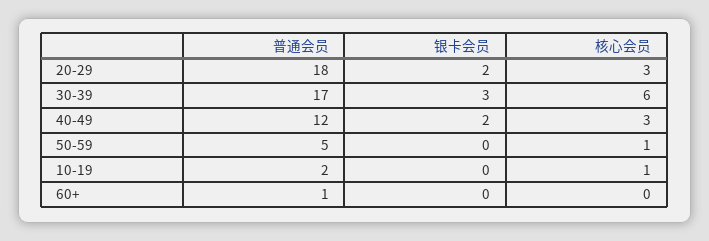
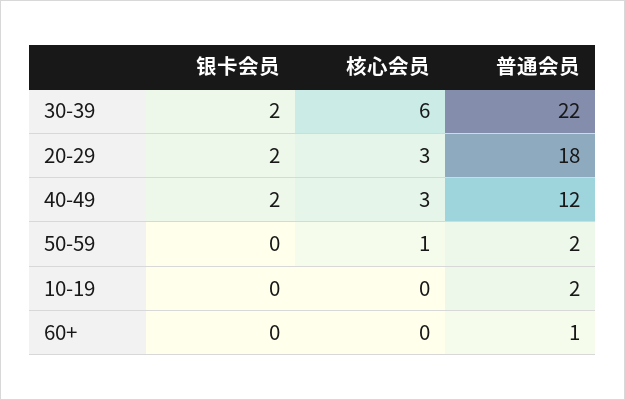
普通会员, 30-39: 17 -> 22
银卡会员, 30-39: 3 -> 2
普通会员, 50-59: 5 -> 2
核心会员, 10-19: 1 -> 0

